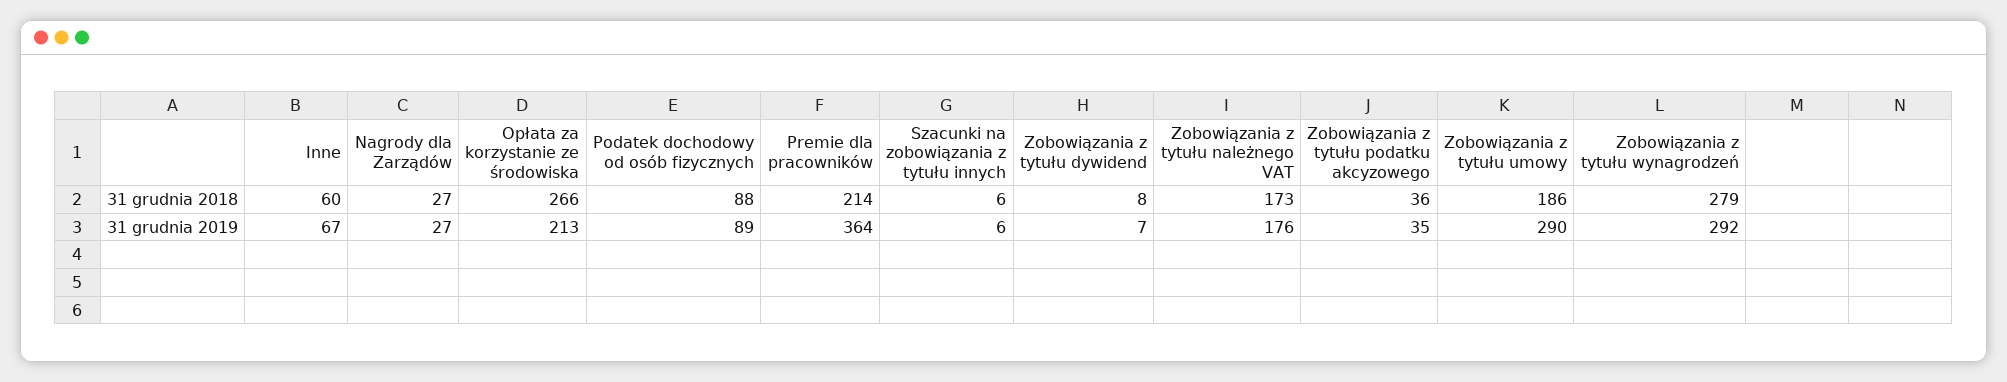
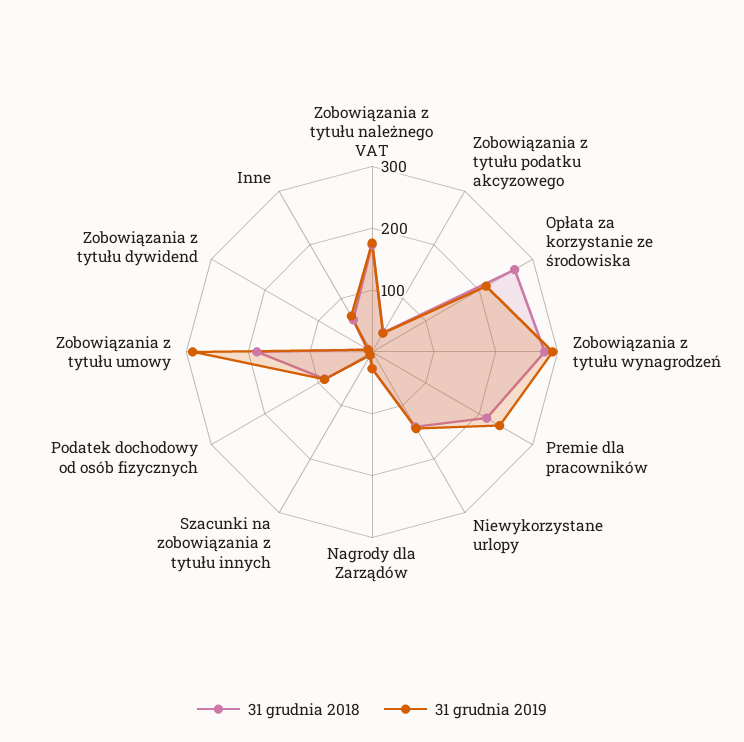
31 grudnia 2019, Premie dla pracowników: 364 -> 240
31 grudnia 2018, Niewykorzystane urlopy: none -> 140
31 grudnia 2019, Niewykorzystane urlopy: none -> 140

